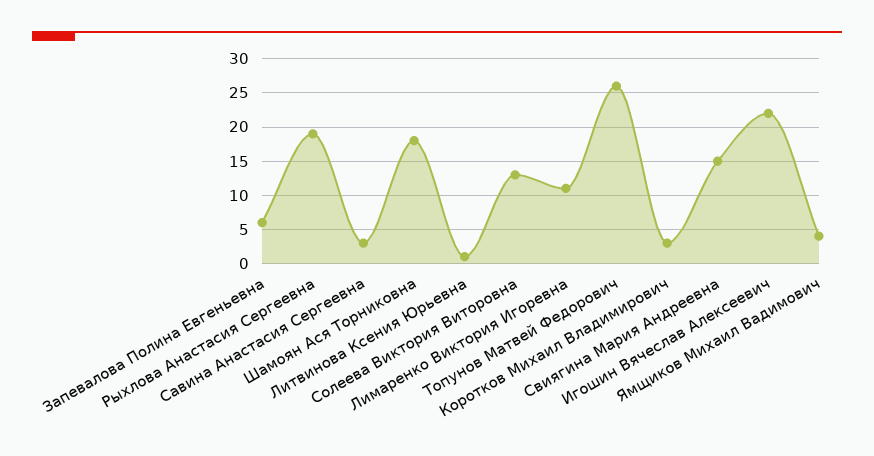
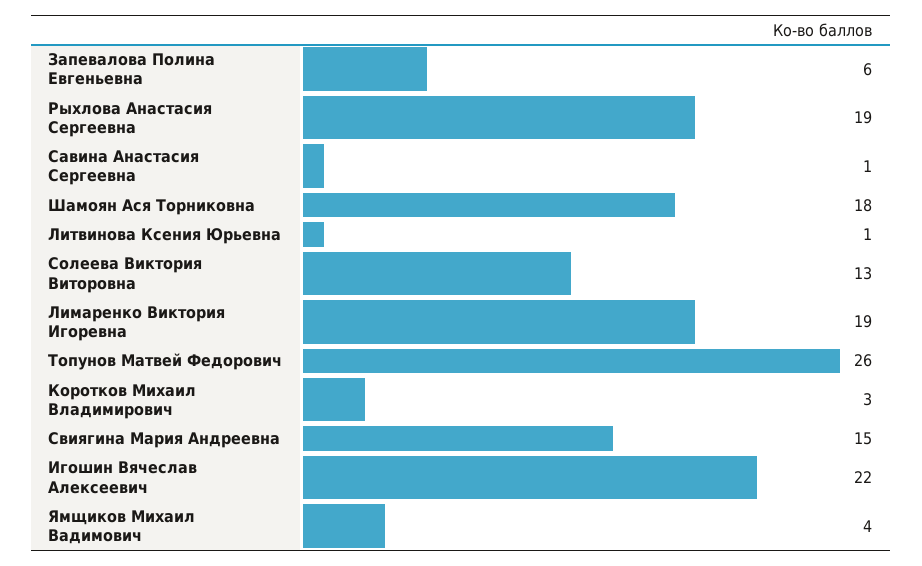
Савина Анастасия Сергеевна: 3 -> 1
Лимаренко Виктория Игоревна: 11 -> 19

